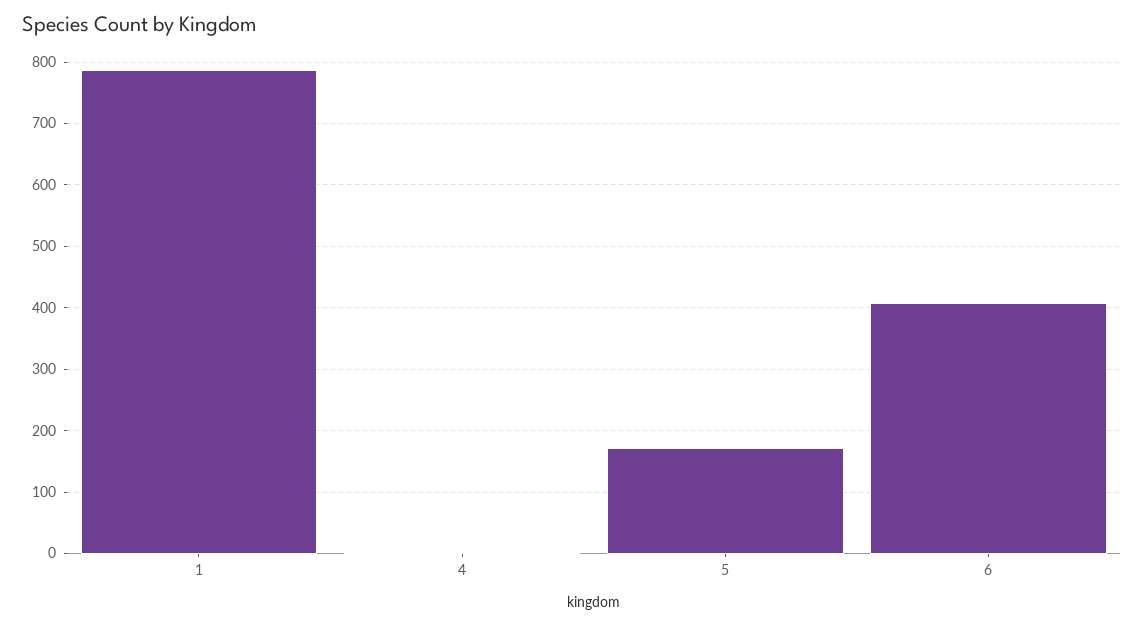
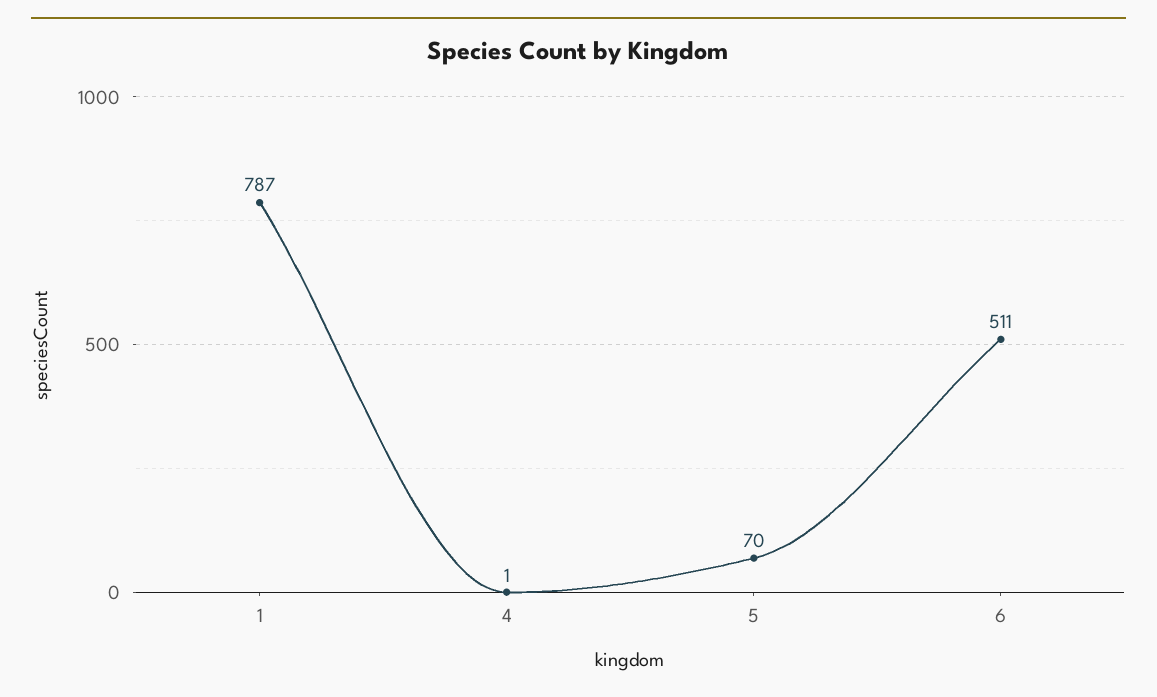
5: 170 -> 70
6: 410 -> 511

